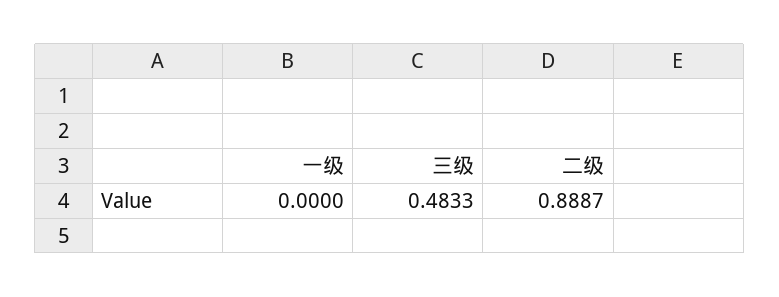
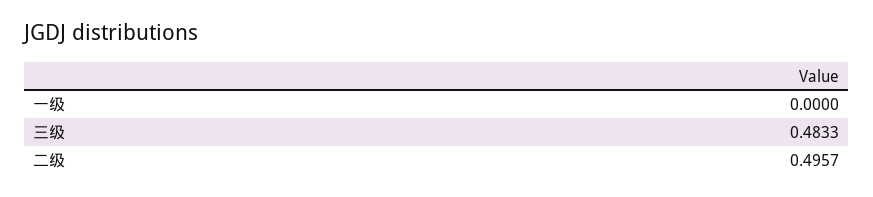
二级: 0.8887 -> 0.4957

